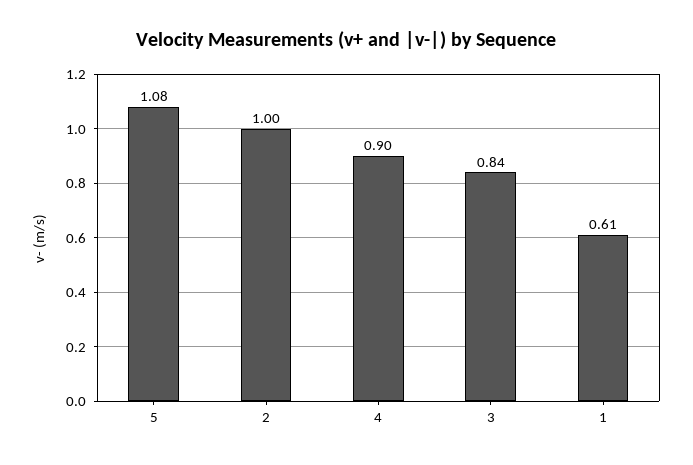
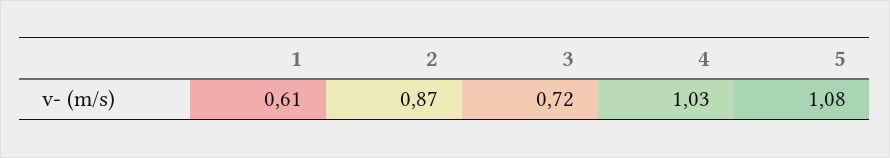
2: 1 -> 0.87
4: 0.9 -> 1.03
3: 0.84 -> 0.72

